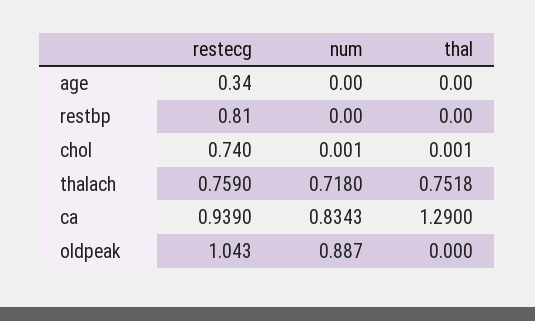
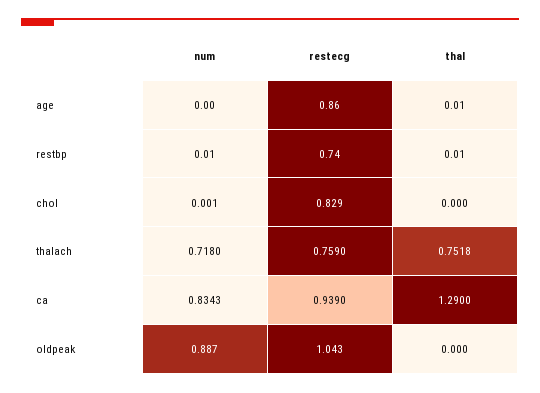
restecg, age: 0.34 -> 0.86
thal, age: 0 -> 0.01
restecg, restbp: 0.81 -> 0.74
num, restbp: 0 -> 0.01
thal, restbp: 0 -> 0.01
restecg, chol: 0.74 -> 0.829
thal, chol: 0.001 -> 0

